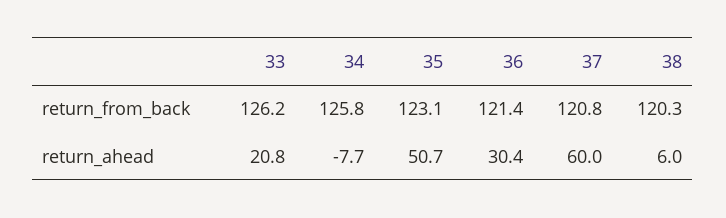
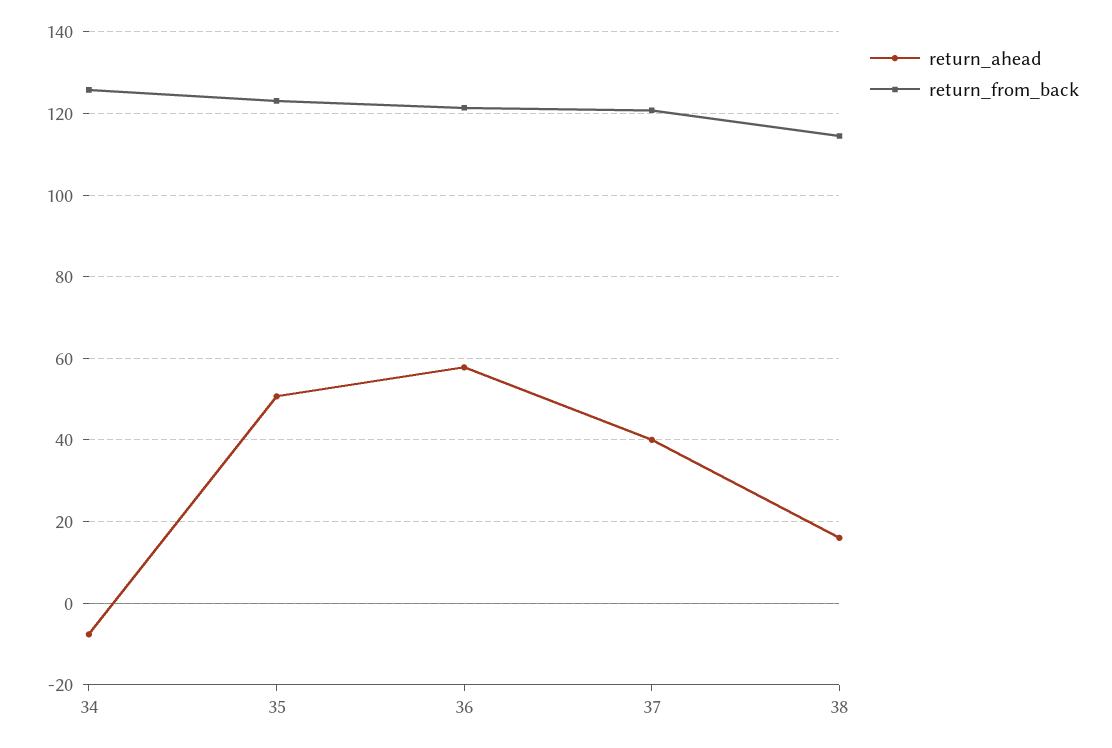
return_from_back, 33: 126.2 -> none
return_from_back, 38: 120.3 -> 114
return_ahead, 33: 20.8 -> none
return_ahead, 36: 30.4 -> 58
return_ahead, 37: 60 -> 40
return_ahead, 38: 6 -> 16

